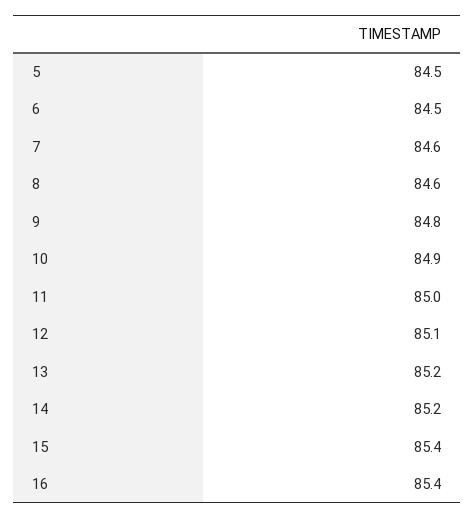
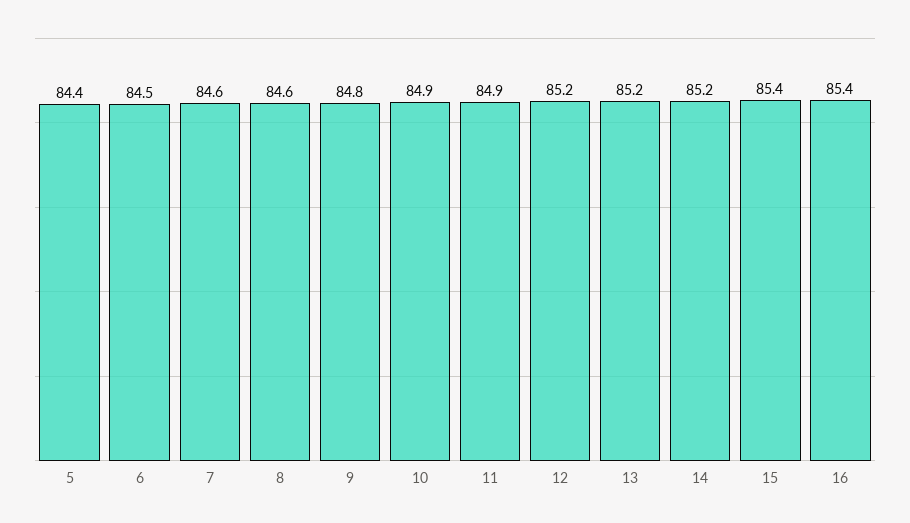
5: 84.5 -> 84.4
11: 85 -> 84.9
12: 85.1 -> 85.2

